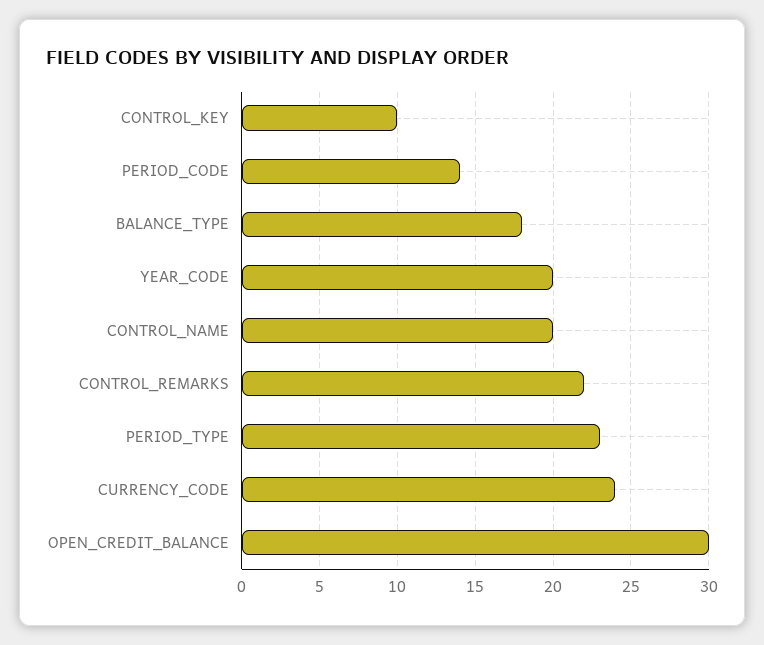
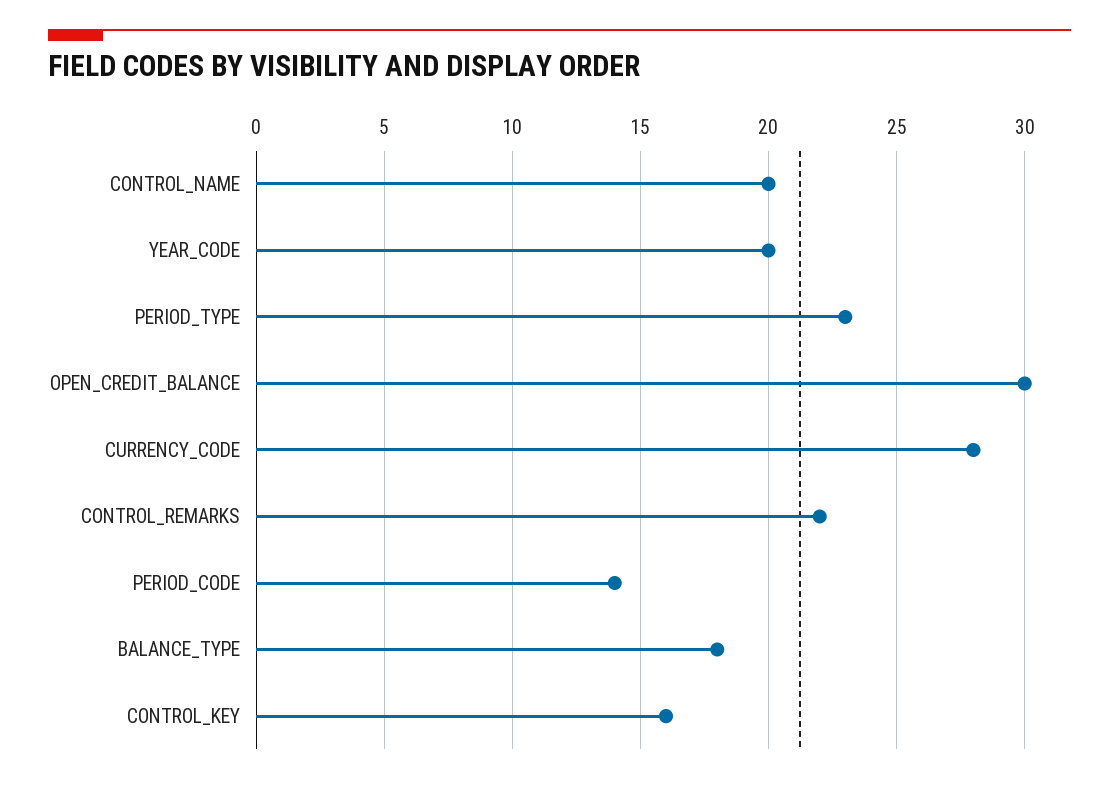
CONTROL_KEY: 10 -> 16
CURRENCY_CODE: 24 -> 28

